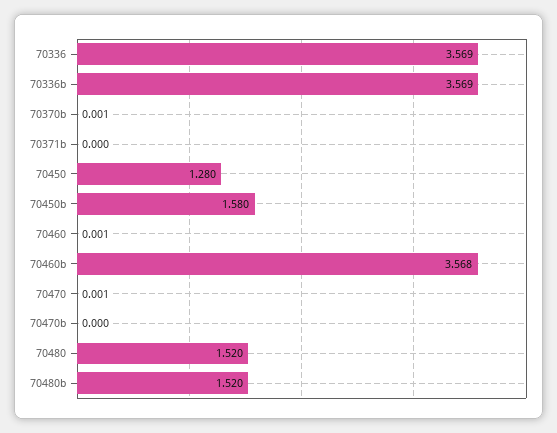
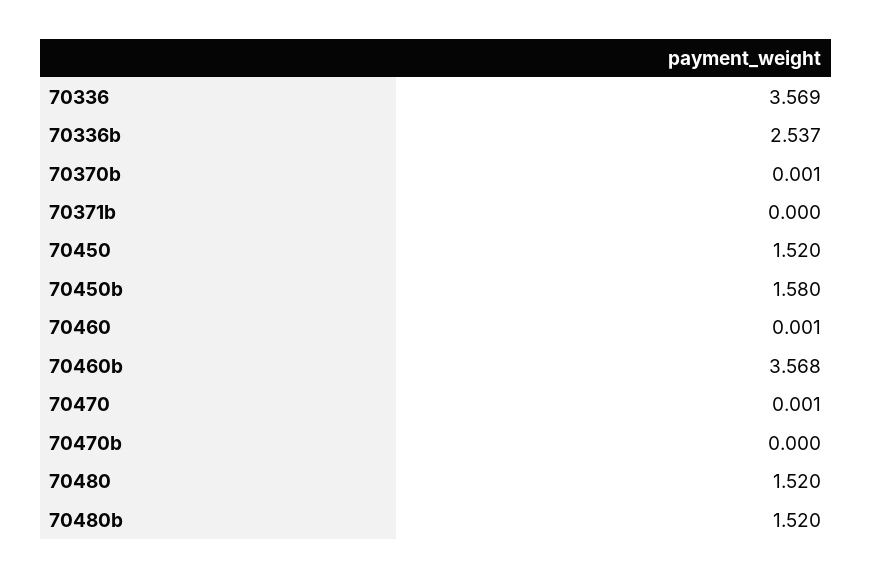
70336b: 3.569 -> 2.537
70450: 1.28 -> 1.52

